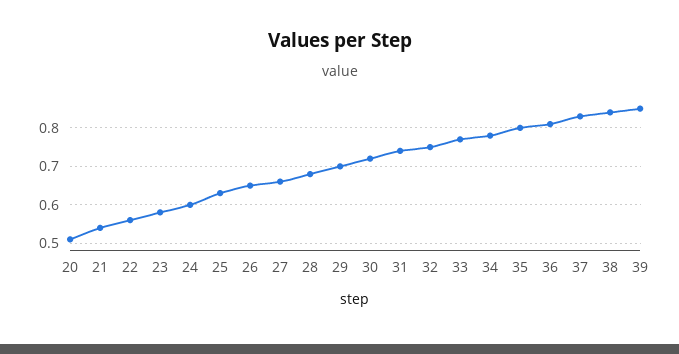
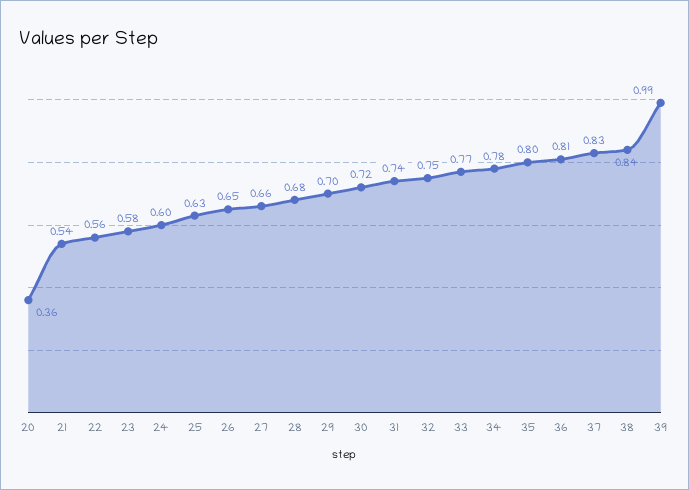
20: 0.5 -> 0.36
39: 0.85 -> 0.99

